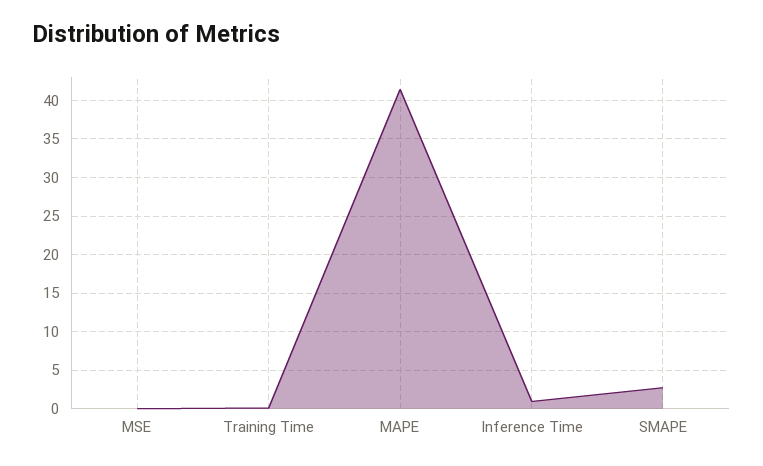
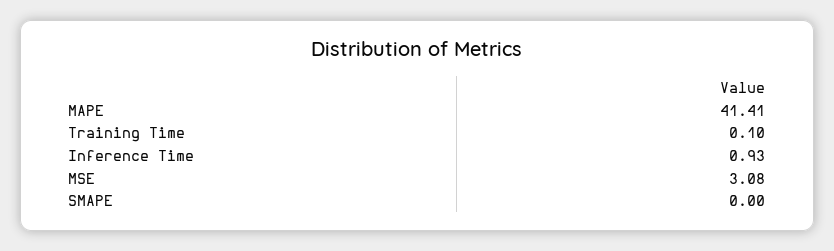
MSE: 0 -> 3.08
SMAPE: 3 -> 0

